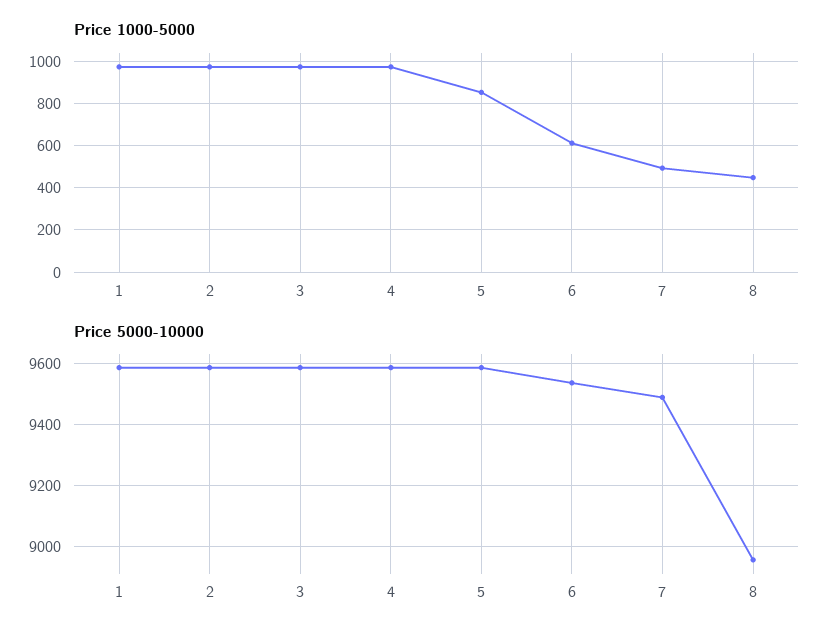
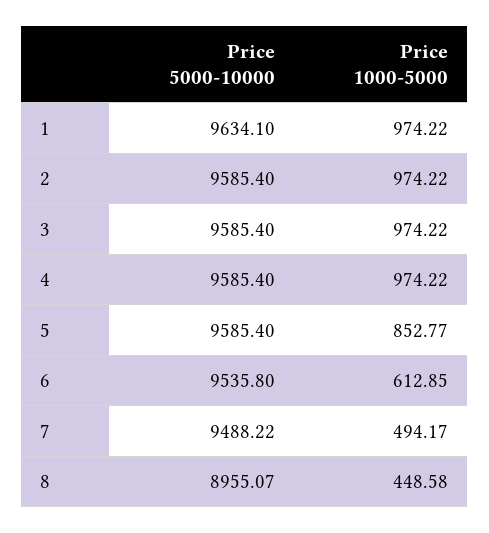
Price 5000-10000, 1: 9580 -> 9634.1

